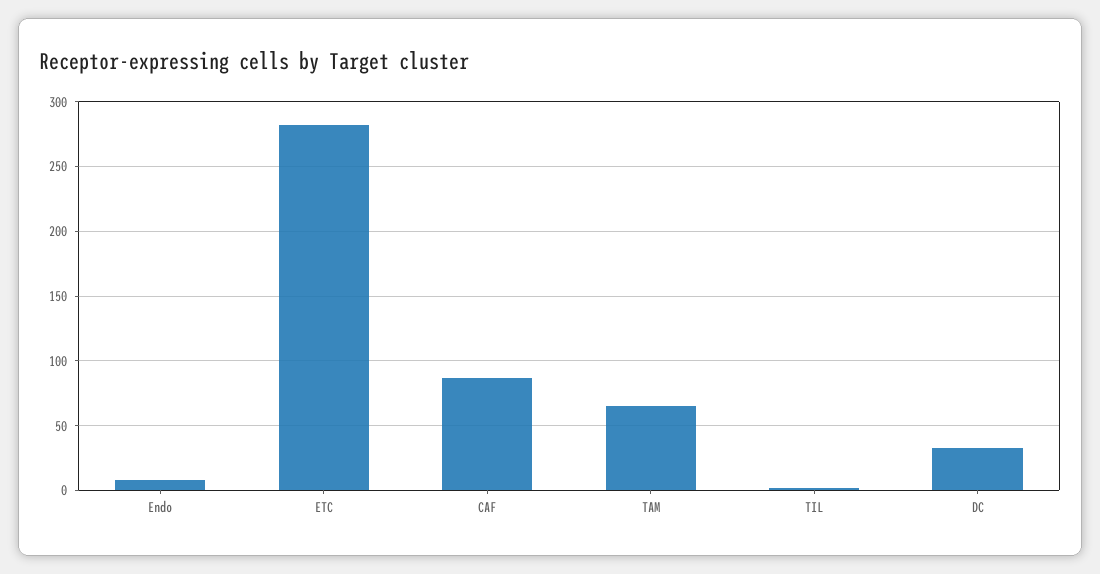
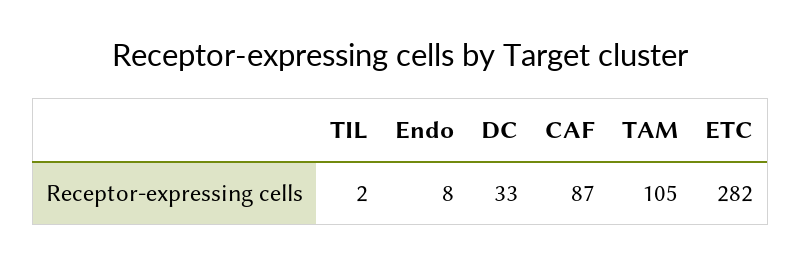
TAM: 65 -> 105

